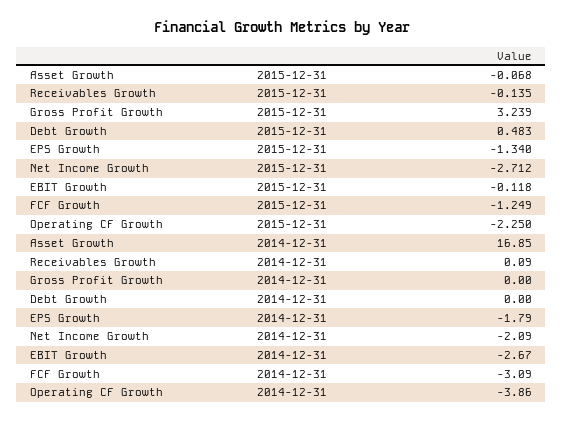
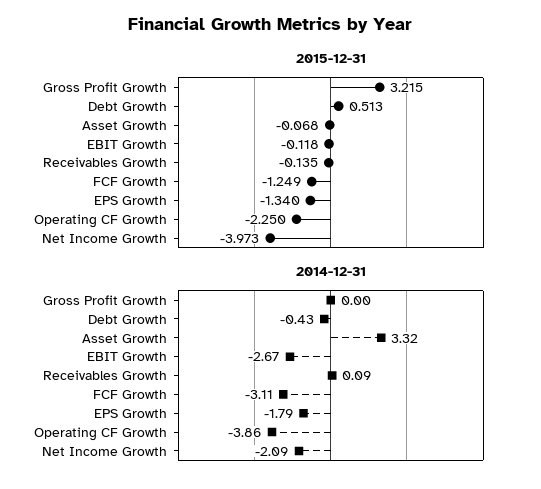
2015-12-31, Gross Profit Growth: 3.239 -> 3.215
2015-12-31, Debt Growth: 0.483 -> 0.513
2015-12-31, Net Income Growth: -2.712 -> -3.973
2014-12-31, Asset Growth: 16.85 -> 3.32
2014-12-31, Debt Growth: 0 -> -0.43
2014-12-31, FCF Growth: -3.09 -> -3.11

